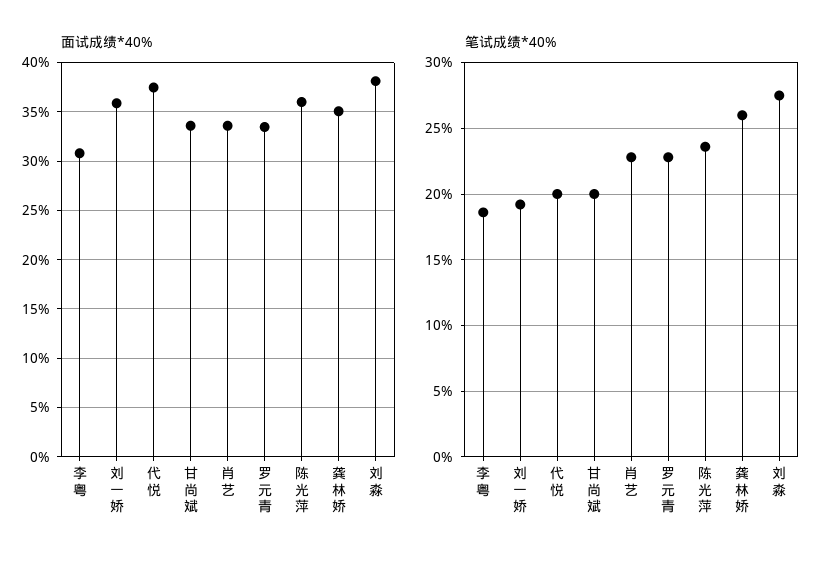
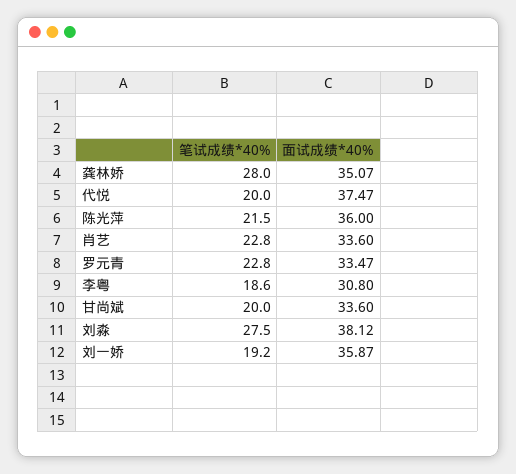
笔试成绩*40%, 陈光萍: 23.5 -> 21.5
笔试成绩*40%, 龚林娇: 26 -> 28

